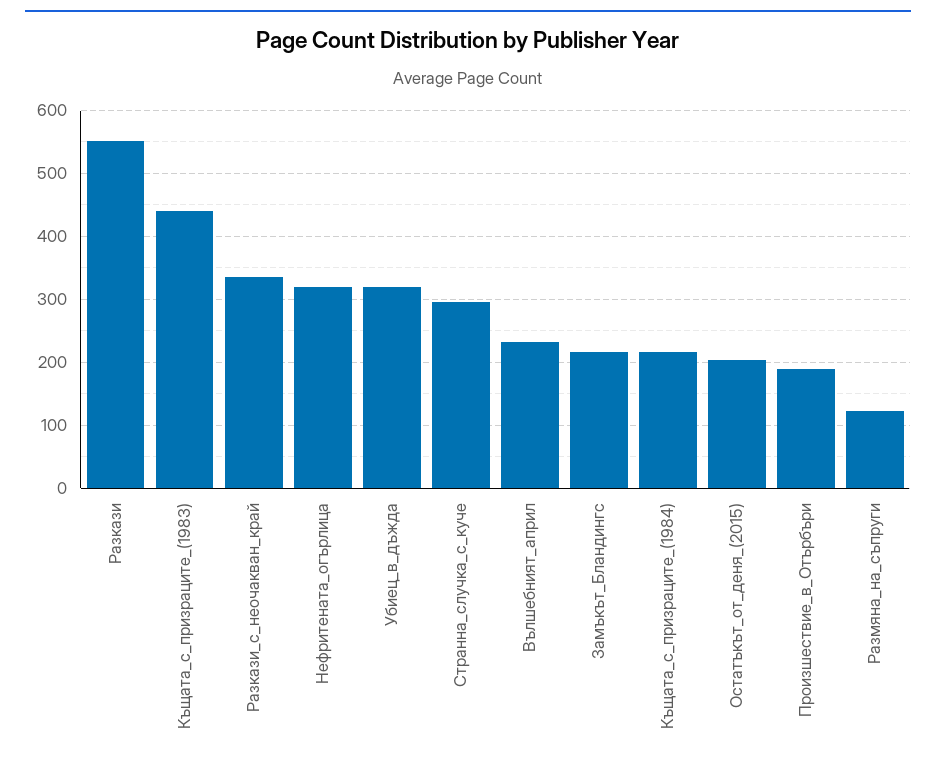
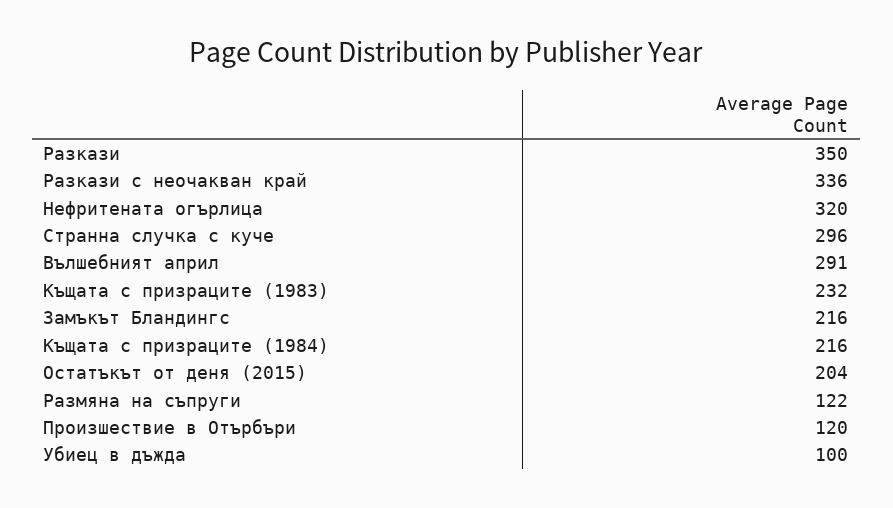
Разкази: 550 -> 350
Къщата_с_призраците_(1983): 440 -> 232
Убиец_в_дъжда: 320 -> 100
Вълшебният_април: 230 -> 291
Произшествие_в_Отърбъри: 190 -> 120

